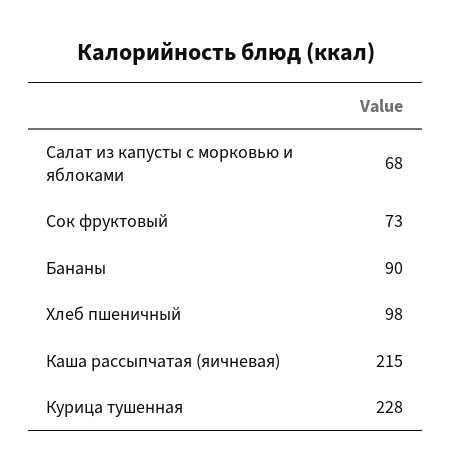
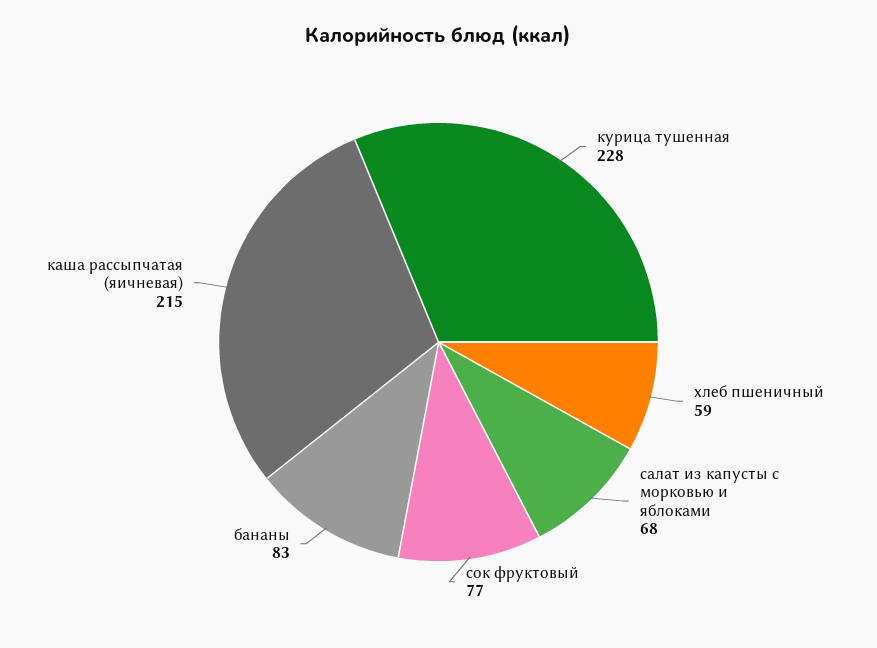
Сок фруктовый: 73 -> 77
Бананы: 90 -> 83
Хлеб пшеничный: 98 -> 59

